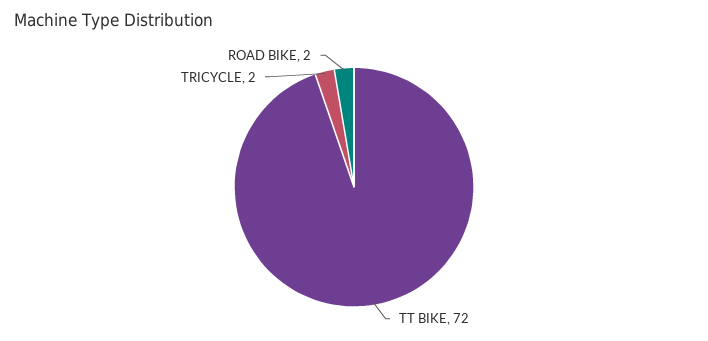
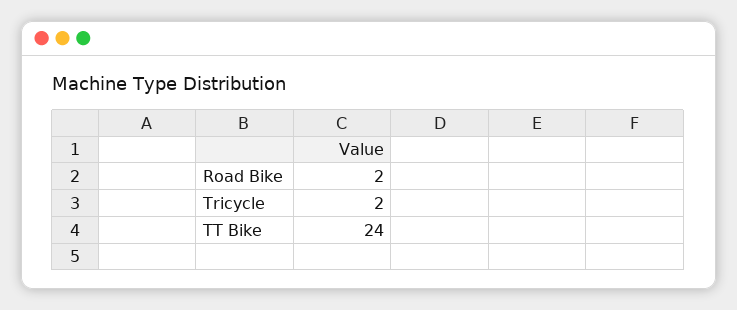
TT BIKE: 72 -> 24

